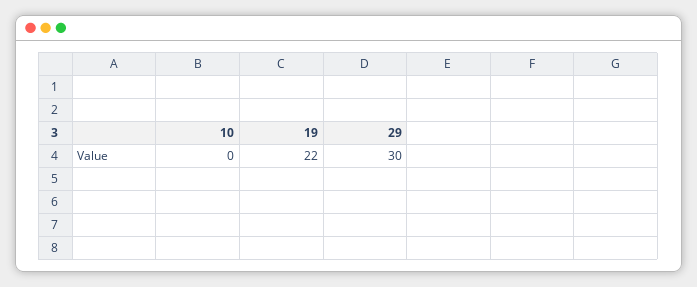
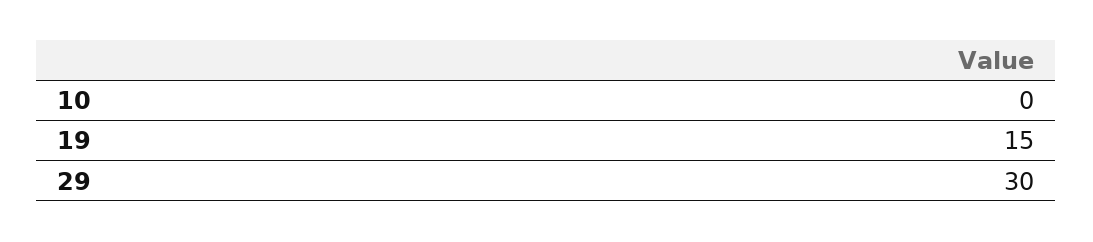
19: 22 -> 15

